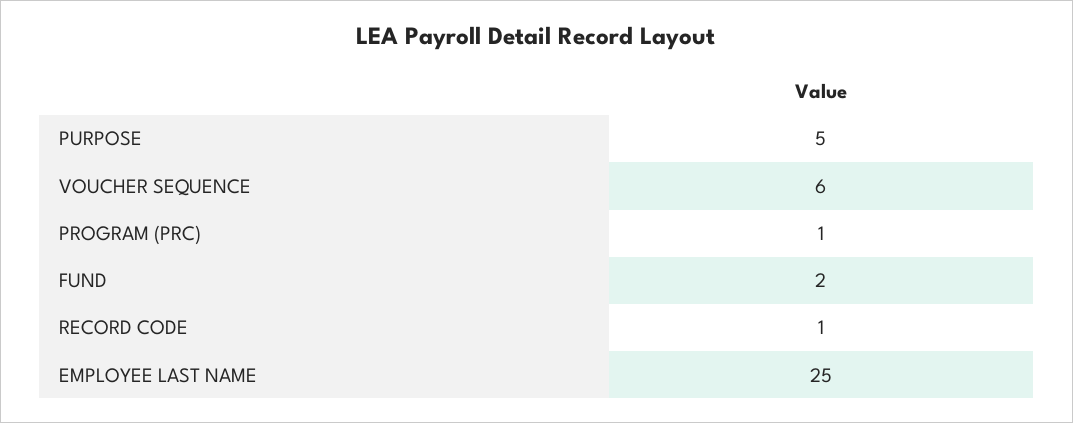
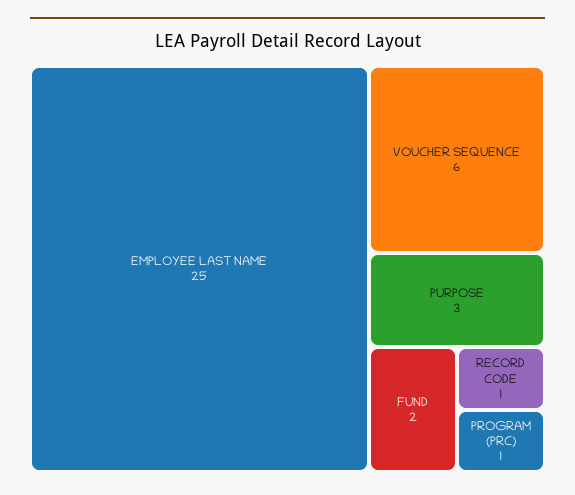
PURPOSE: 5 -> 3

